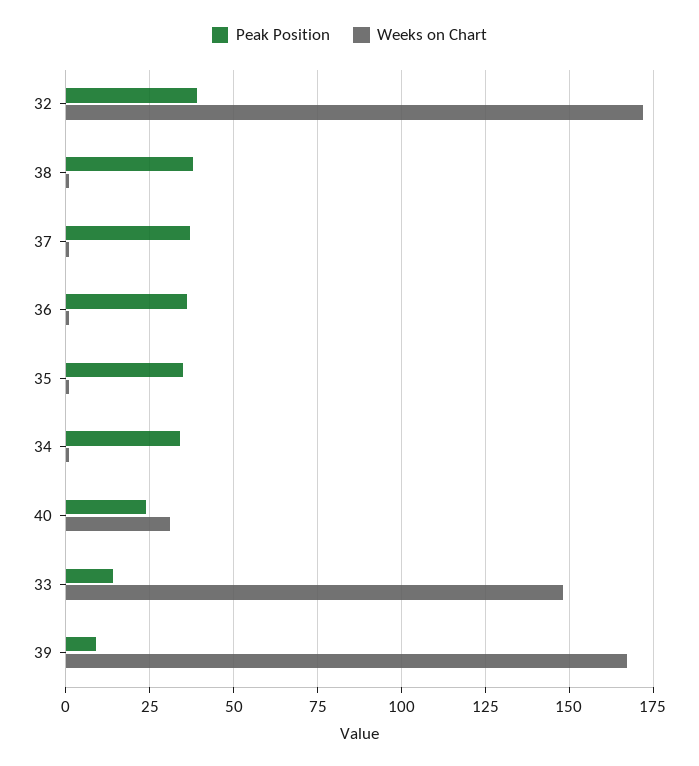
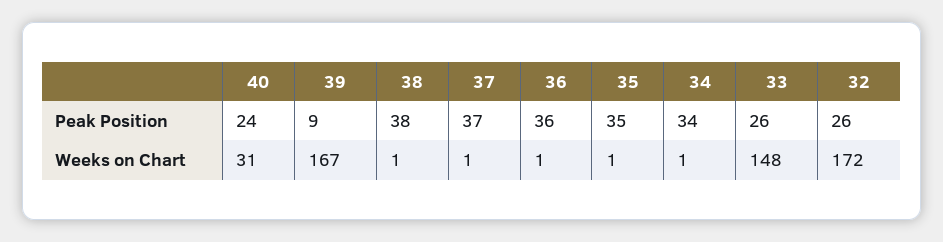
Peak Position, 32: 40 -> 26
Peak Position, 33: 15 -> 26

